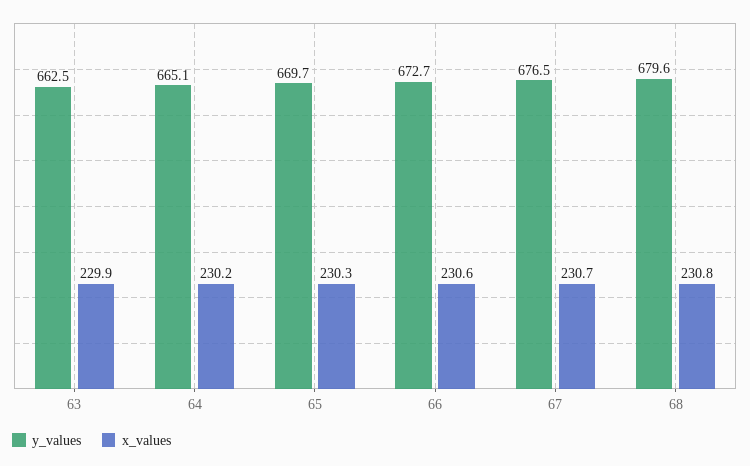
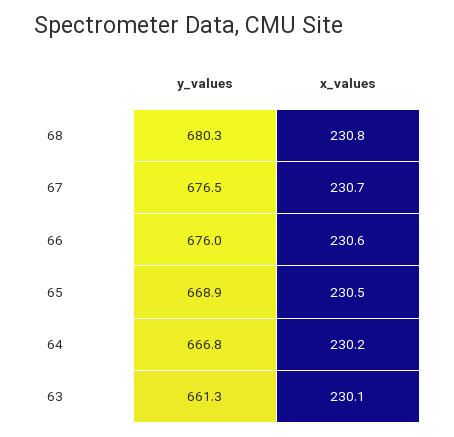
y_values, 63: 662.5 -> 661.3
x_values, 63: 229.9 -> 230.1
y_values, 64: 665.1 -> 666.8
y_values, 65: 669.7 -> 668.9
x_values, 65: 230.3 -> 230.5
y_values, 66: 672.7 -> 676
y_values, 68: 679.6 -> 680.3

